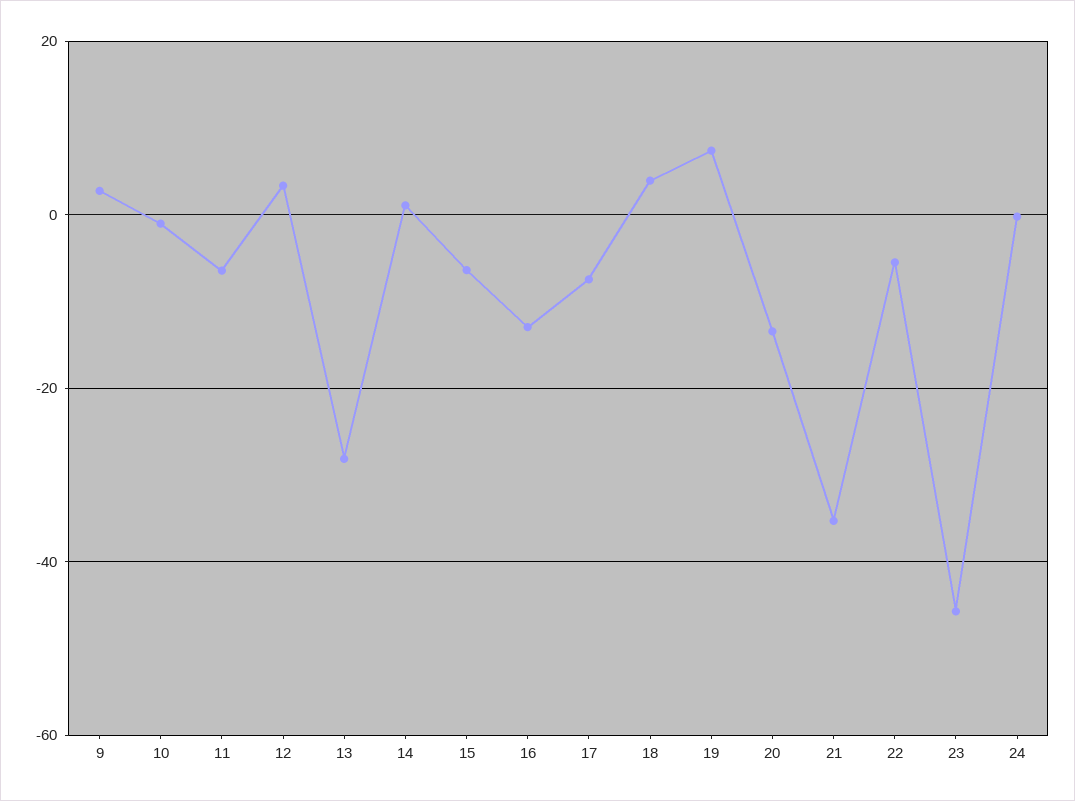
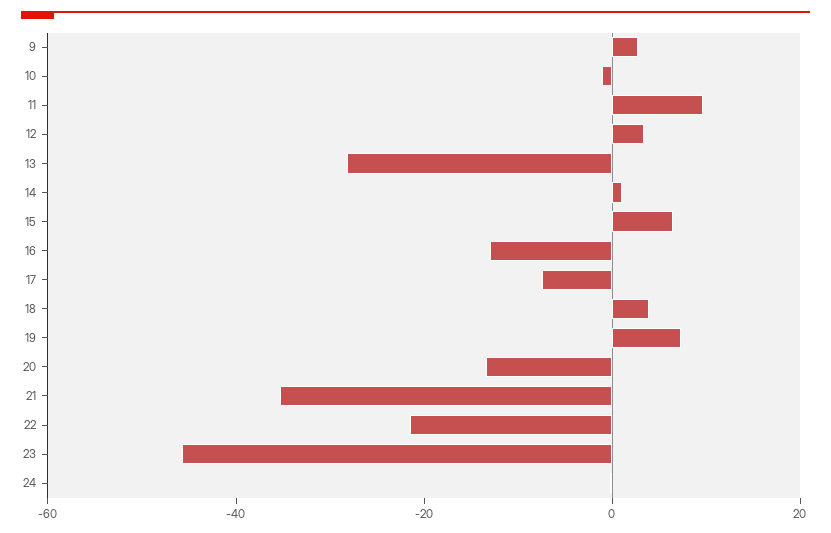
11: -6 -> 10
15: -6 -> 5
22: -6 -> -20

